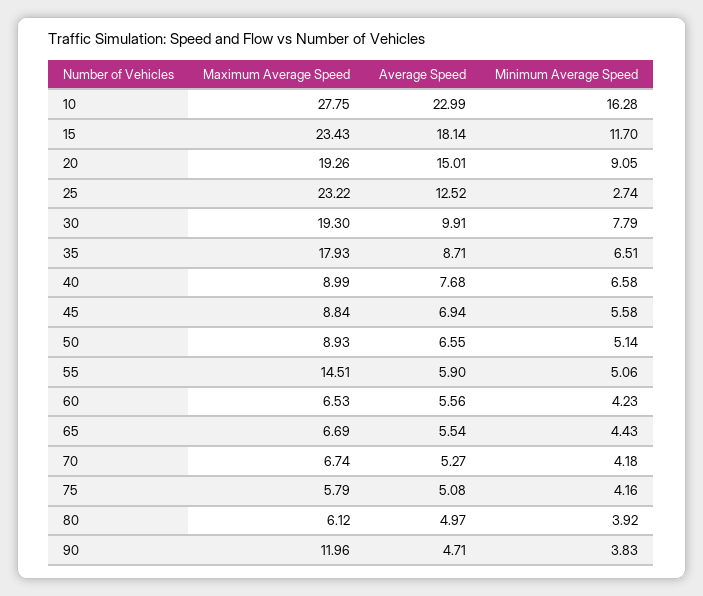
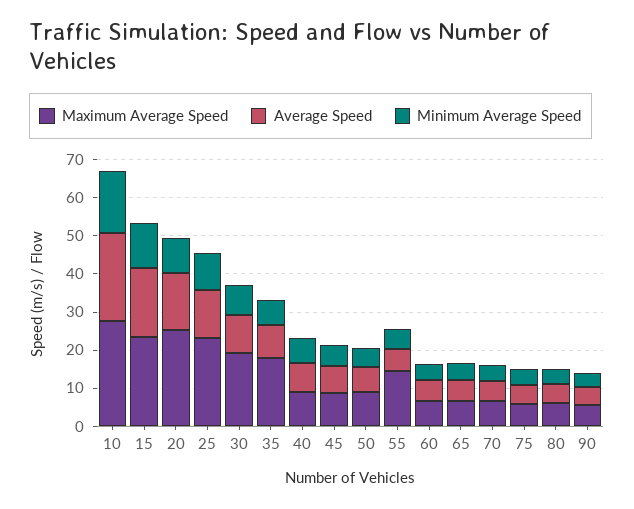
Maximum Average Speed, 20: 19.26 -> 25
Minimum Average Speed, 25: 2.74 -> 10
Maximum Average Speed, 90: 11.96 -> 5

